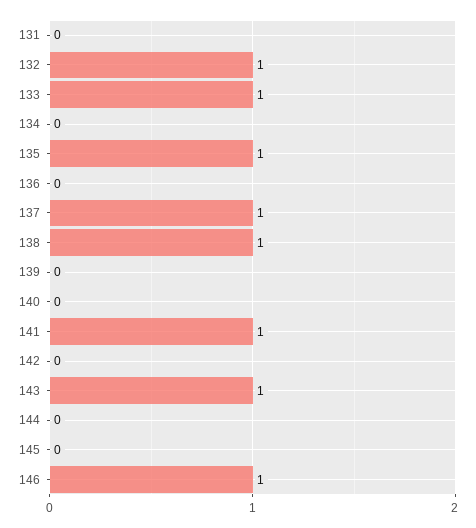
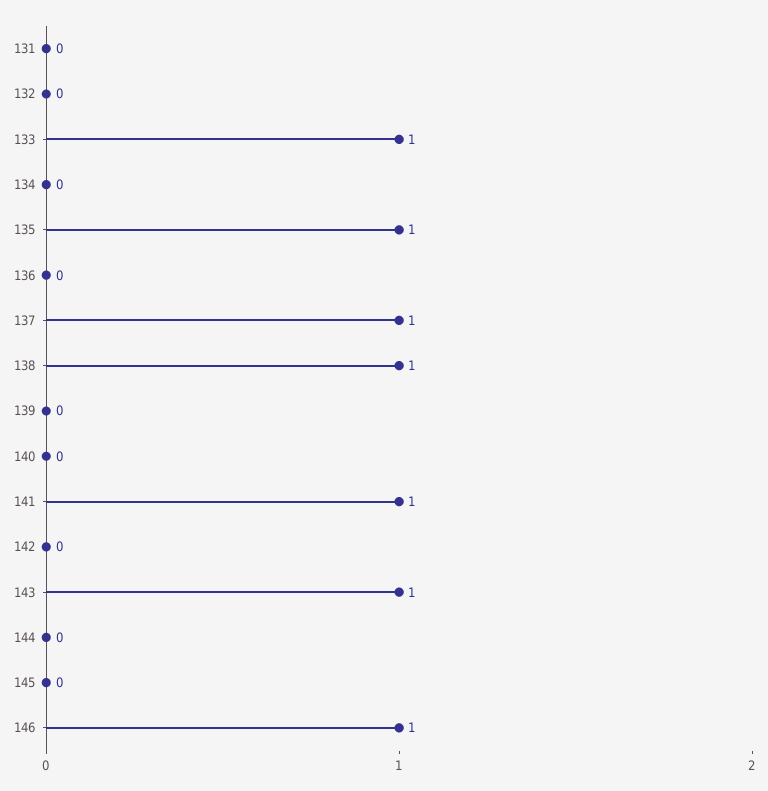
132: 1 -> 0

